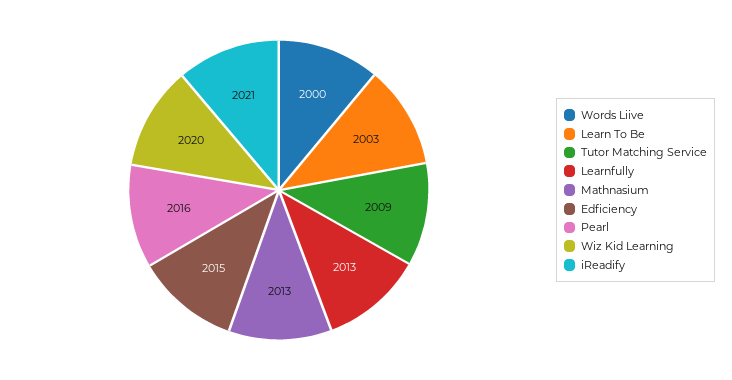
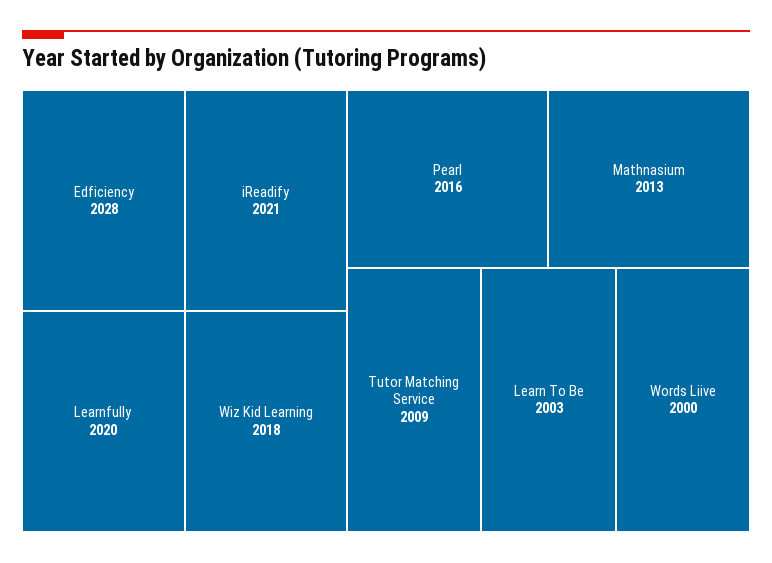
Learnfully: 2013 -> 2020
Edficiency: 2015 -> 2028
Wiz Kid Learning: 2020 -> 2018

